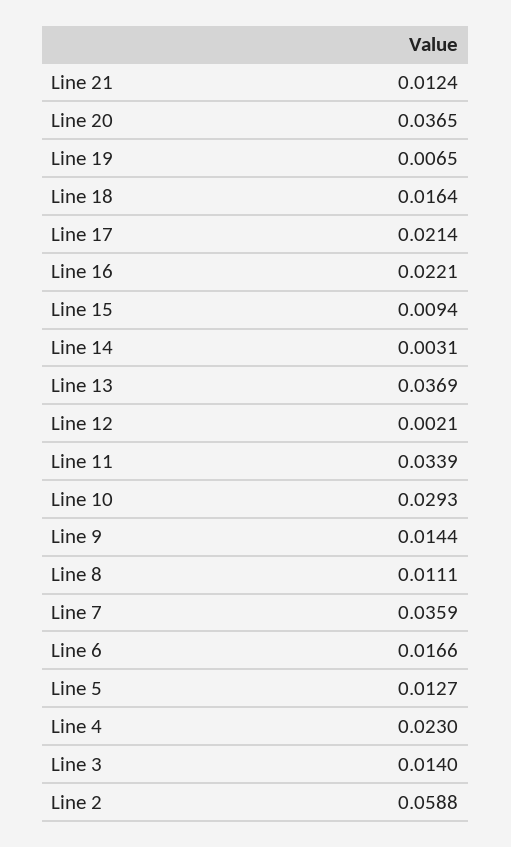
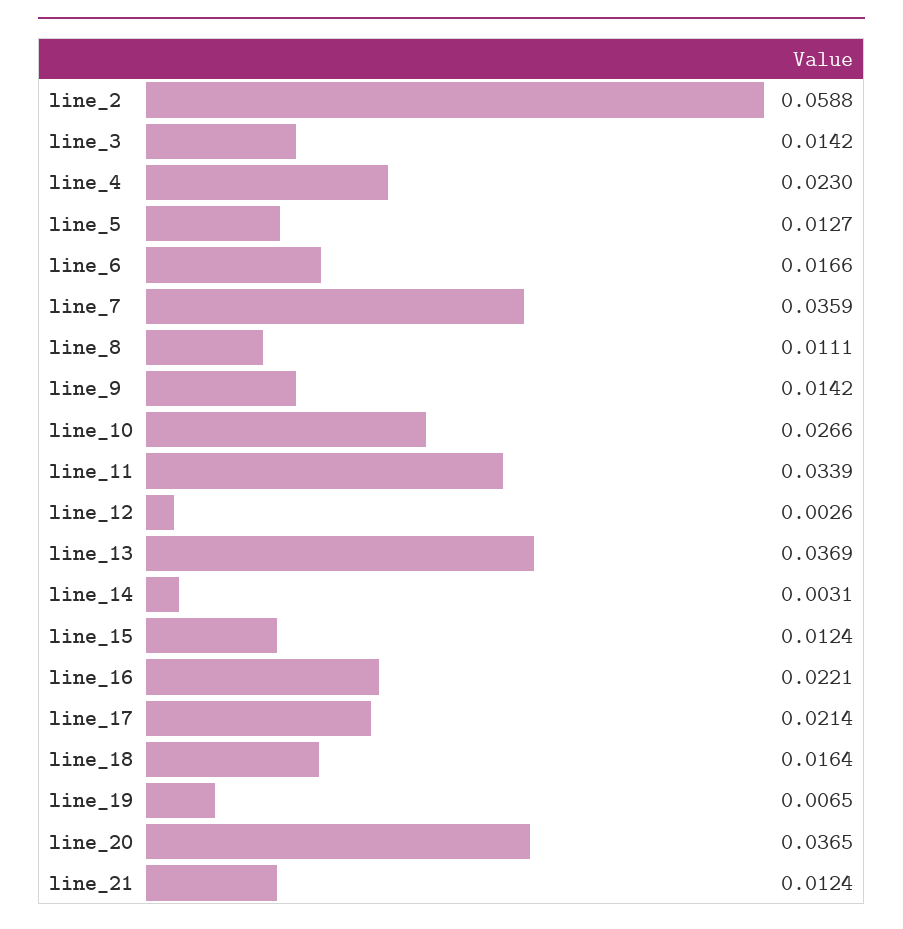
Line 15: 0.0094 -> 0.0124
Line 12: 0.0021 -> 0.0026
Line 10: 0.0293 -> 0.0266
Line 9: 0.0144 -> 0.0142
Line 3: 0.014 -> 0.0142

